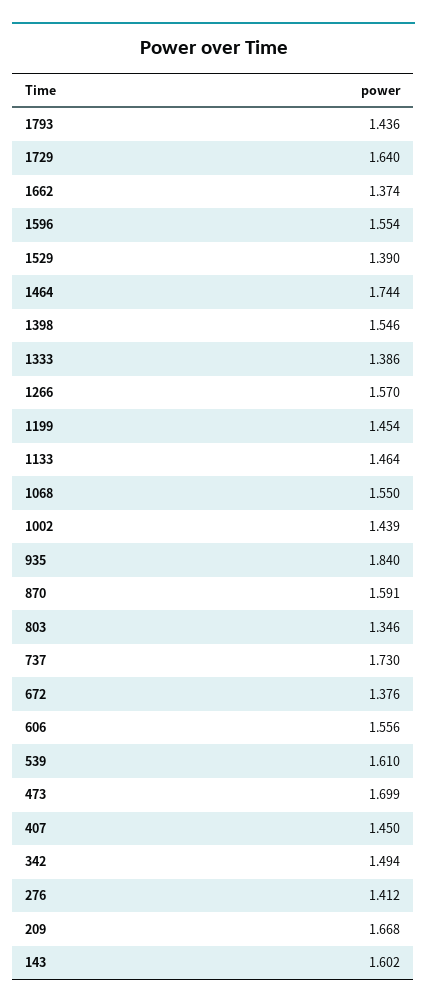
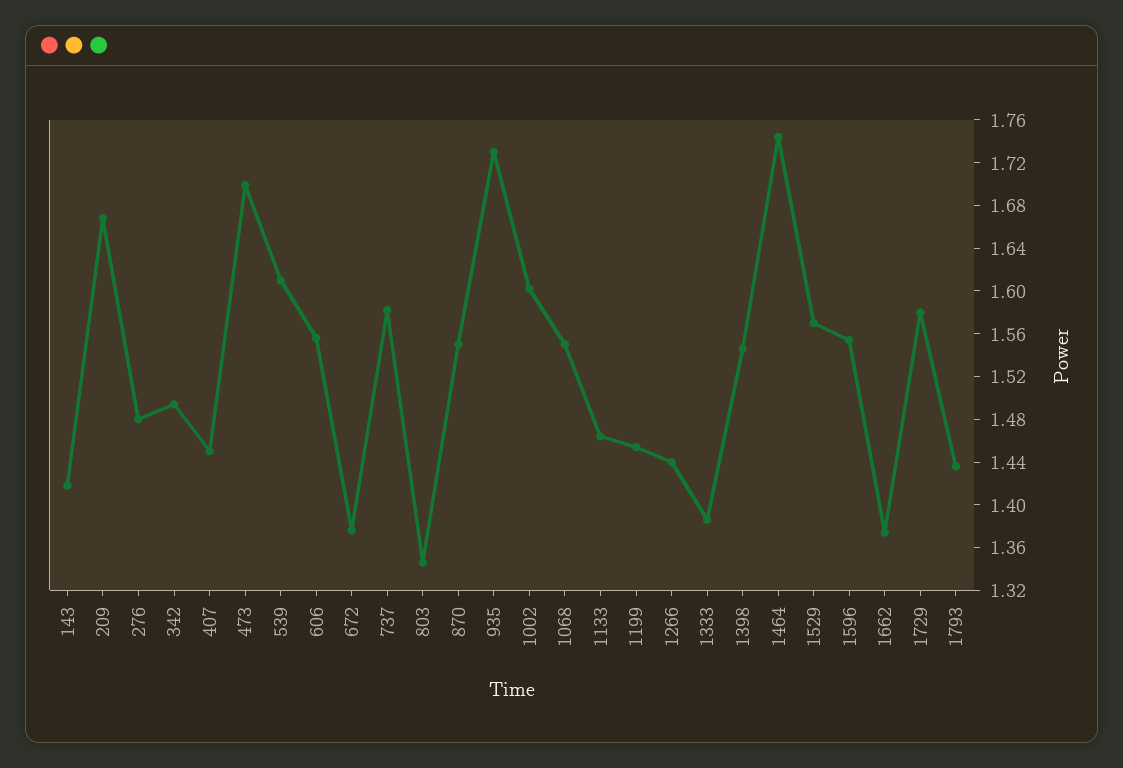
1729: 1.64 -> 1.58
1529: 1.39 -> 1.57
1266: 1.57 -> 1.44
1002: 1.439 -> 1.6
935: 1.84 -> 1.73
870: 1.591 -> 1.55
737: 1.73 -> 1.58
276: 1.412 -> 1.48
143: 1.602 -> 1.42

